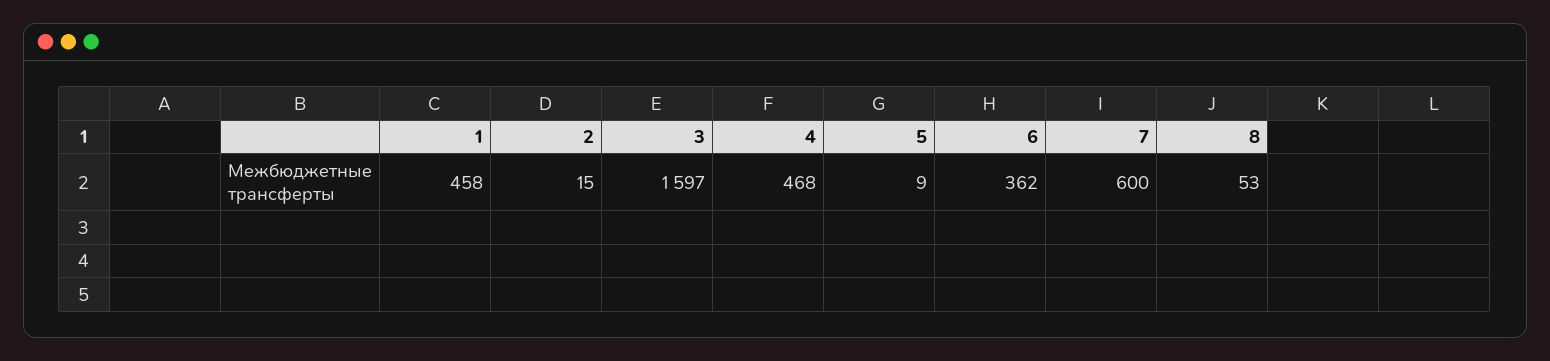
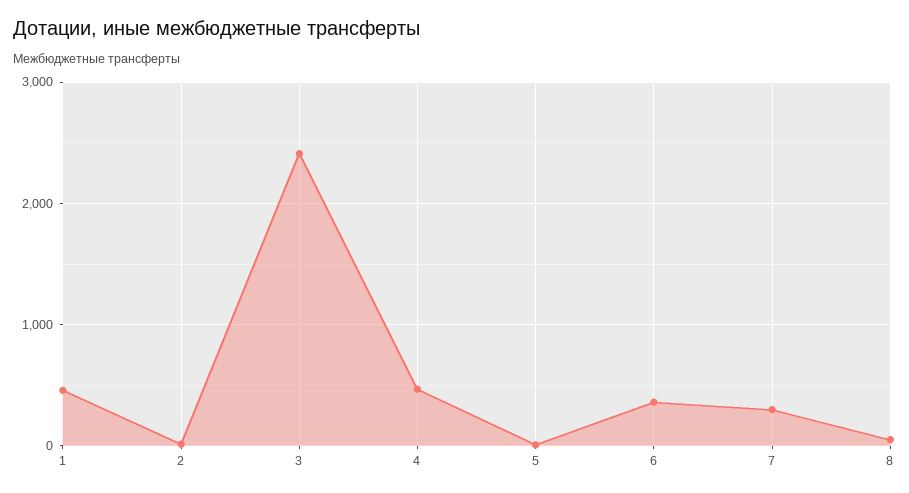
3: 1597 -> 2400
7: 600 -> 300

